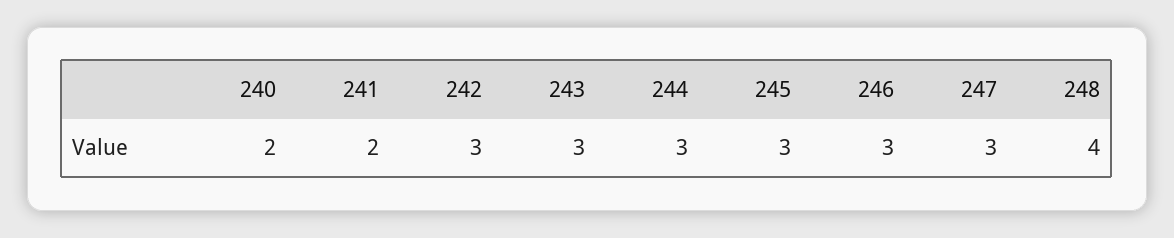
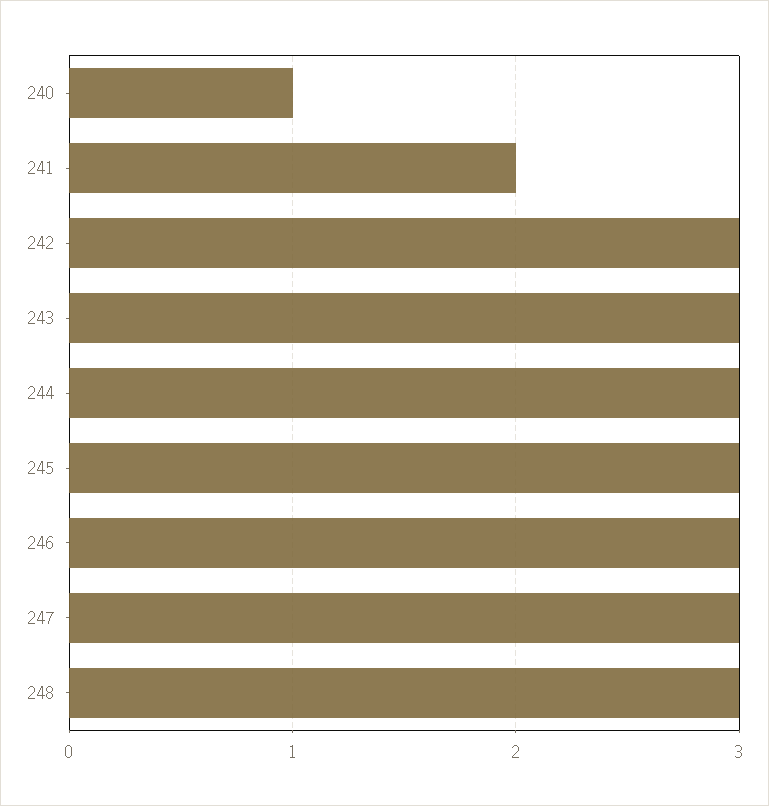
240: 2 -> 1
248: 4 -> 3

